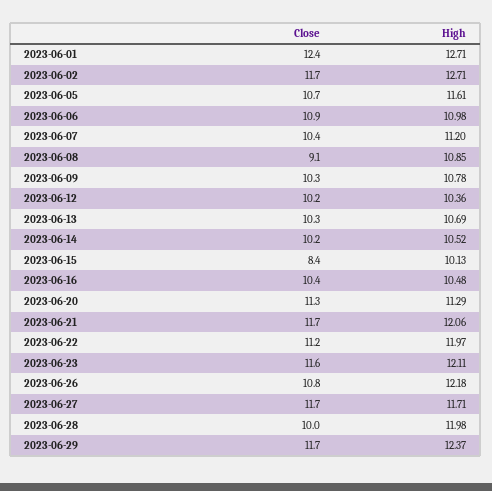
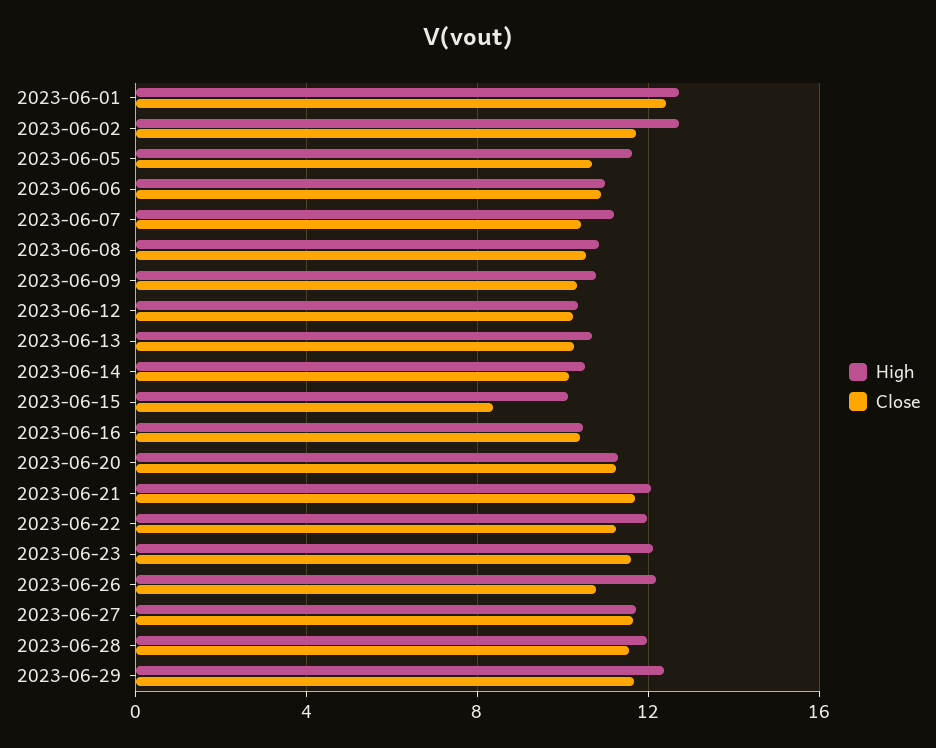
Close, 2023-06-08: 9.1 -> 10.5
Close, 2023-06-28: 10 -> 11.5

